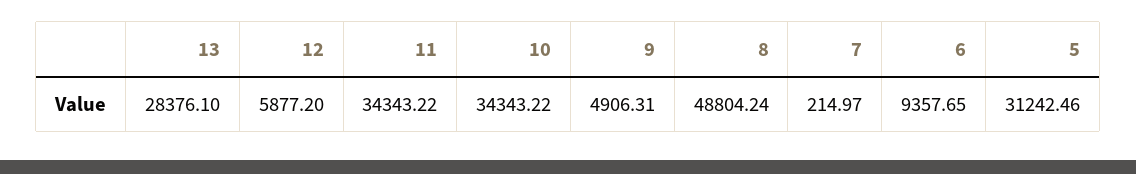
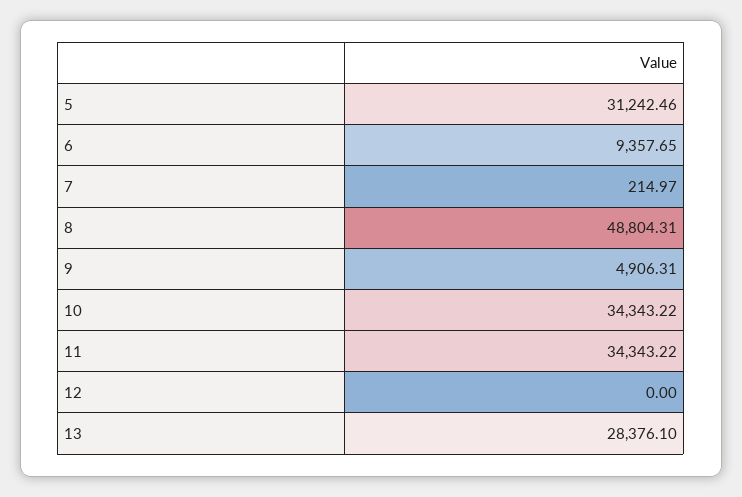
12: 5877.2 -> 0
8: 48804.24 -> 48804.31

